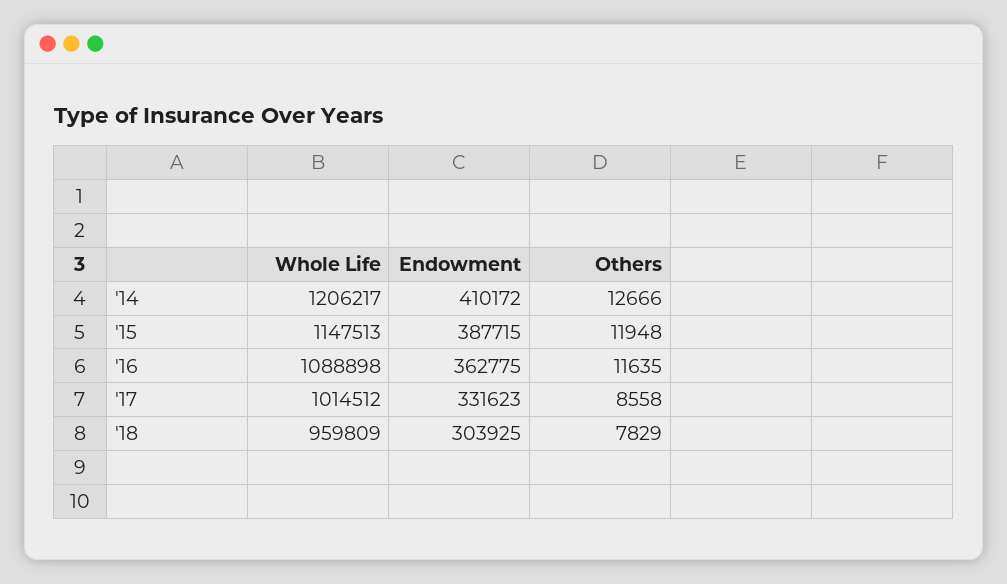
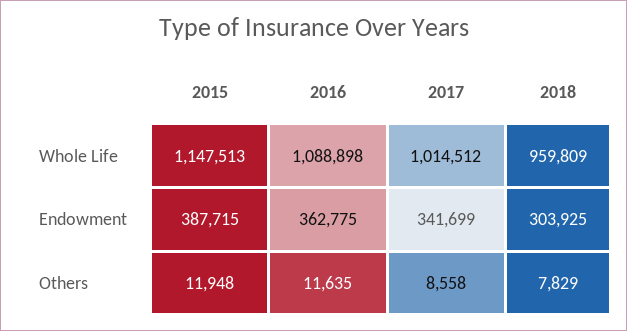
Whole Life, '14: 1206217 -> none
Endowment, '14: 410172 -> none
Others, '14: 12666 -> none
Endowment, '17: 331623 -> 341699

